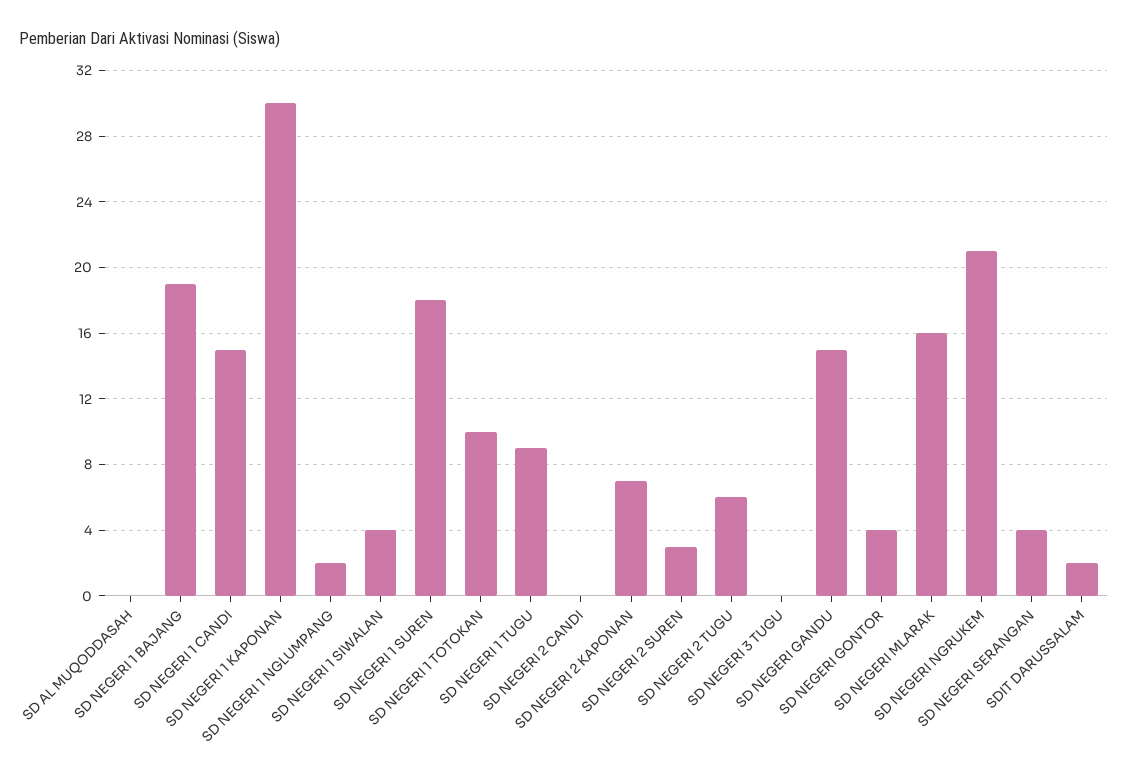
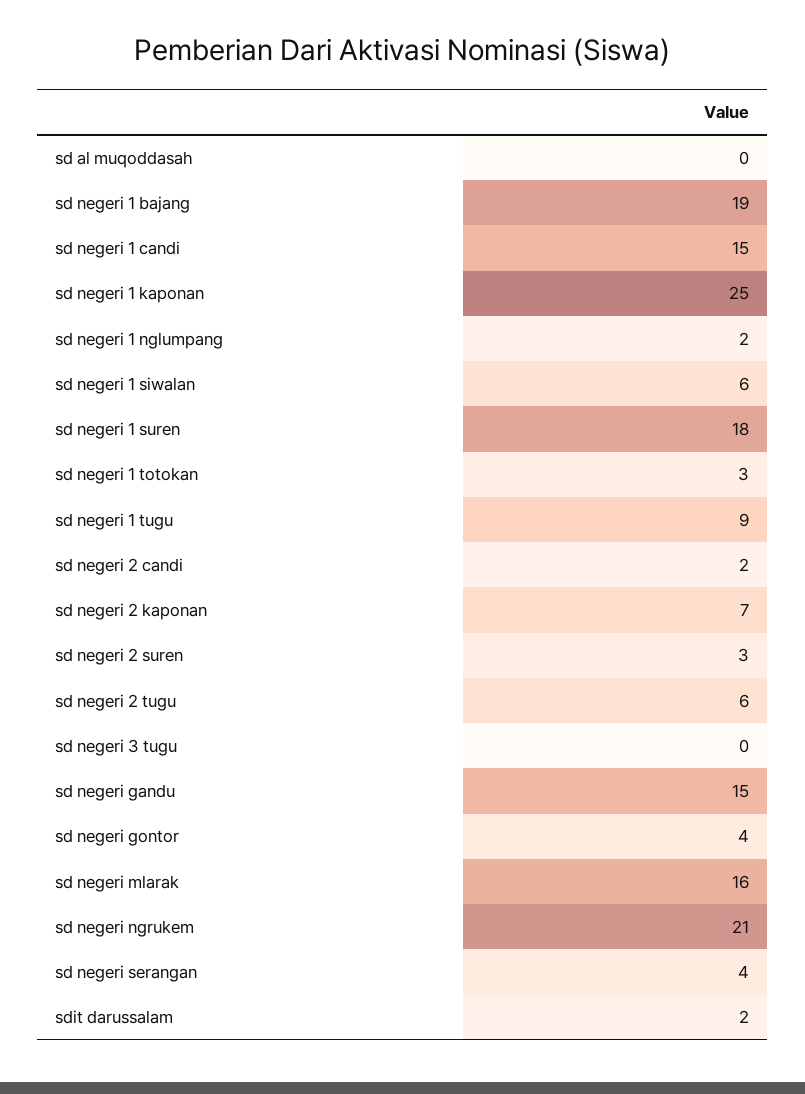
SD NEGERI 1 KAPONAN: 30 -> 25
SD NEGERI 1 SIWALAN: 4 -> 6
SD NEGERI 1 TOTOKAN: 10 -> 3
SD NEGERI 2 CANDI: 0 -> 2

